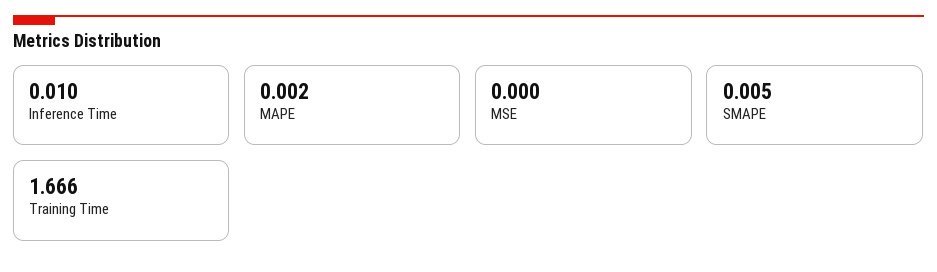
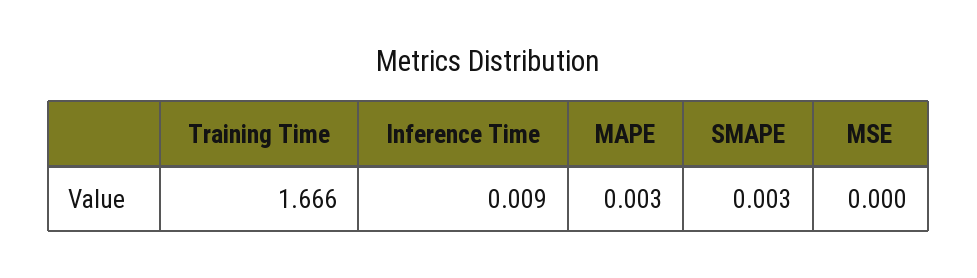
Inference Time: 0.01 -> 0.009
MAPE: 0.002 -> 0.003
SMAPE: 0.005 -> 0.003

